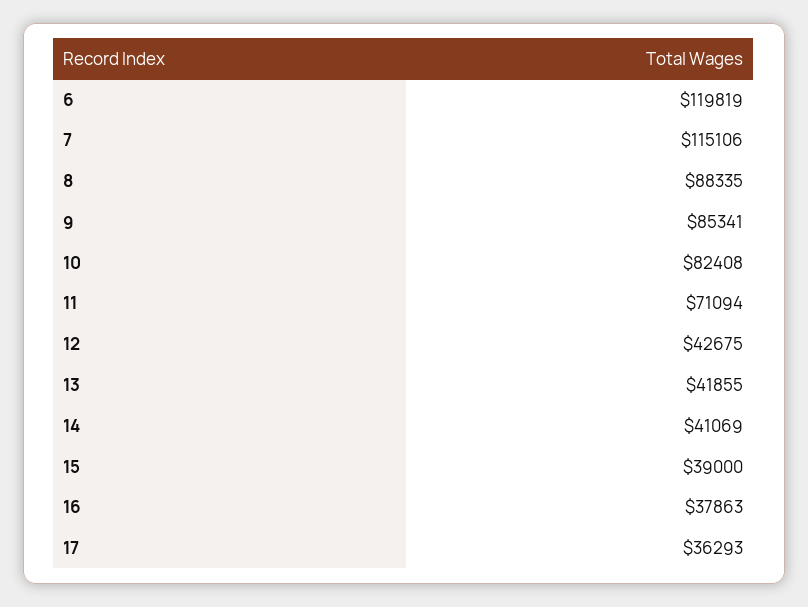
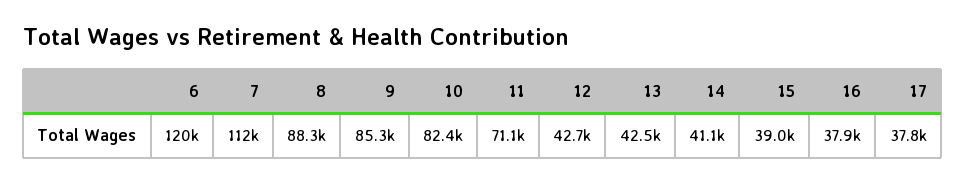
7: 115106 -> 112000
13: 41855 -> 42500
17: 36293 -> 37800

